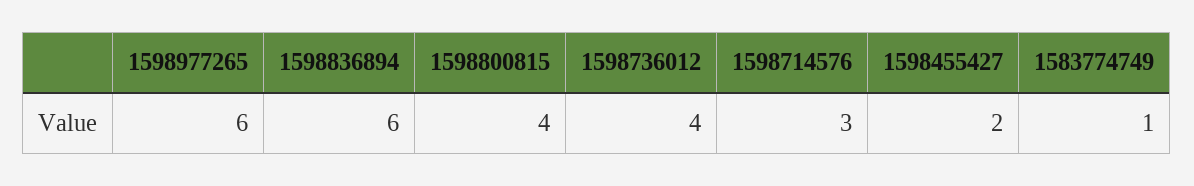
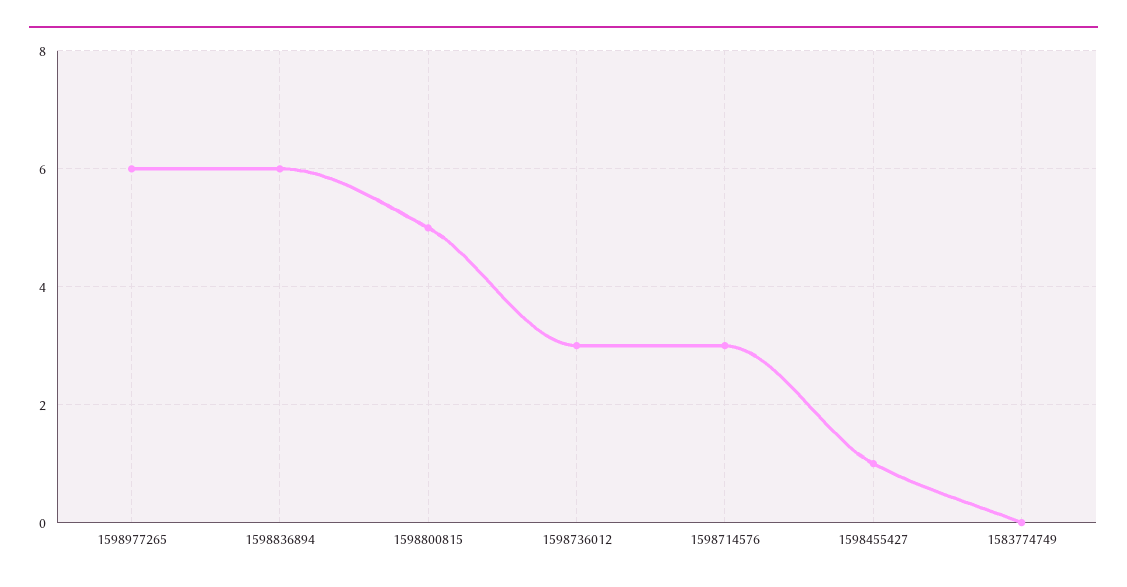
1598800815: 4 -> 5
1598736012: 4 -> 3
1598455427: 2 -> 1
1583774749: 1 -> 0

